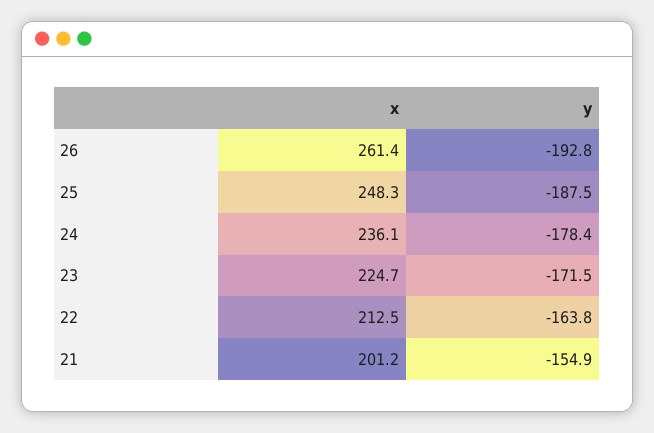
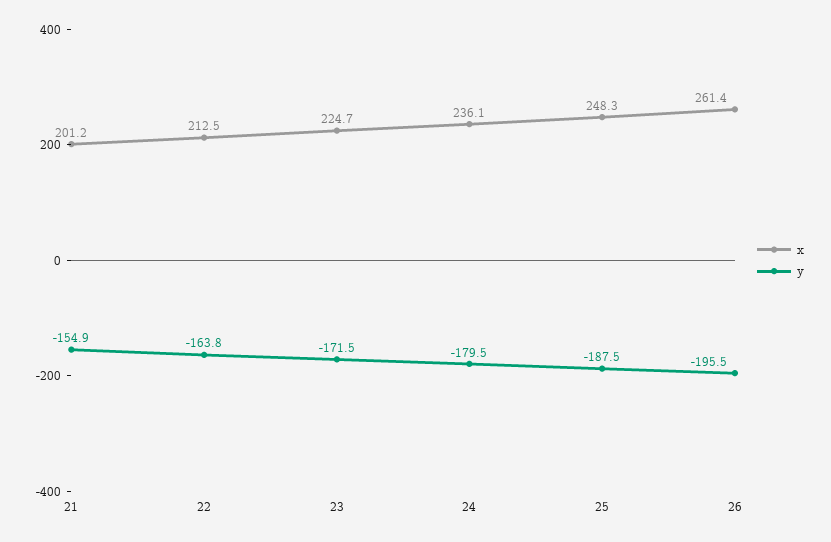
y, 26: -192.8 -> -195.5
y, 24: -178.4 -> -179.5

